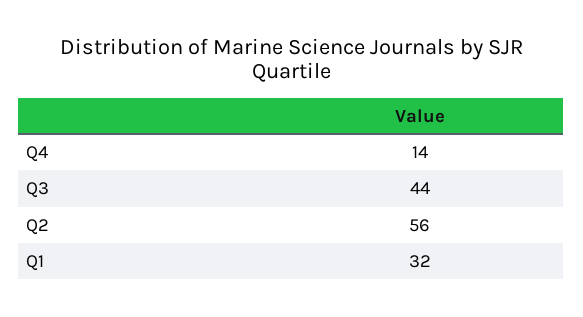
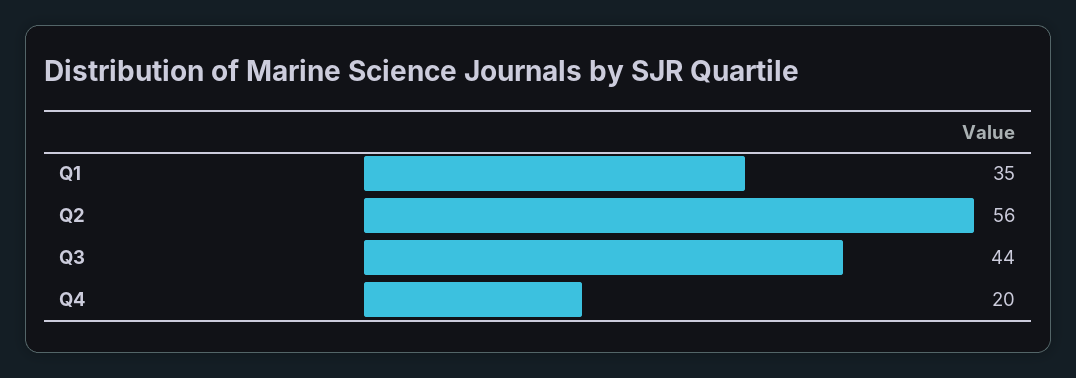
Q4: 14 -> 20
Q1: 32 -> 35

